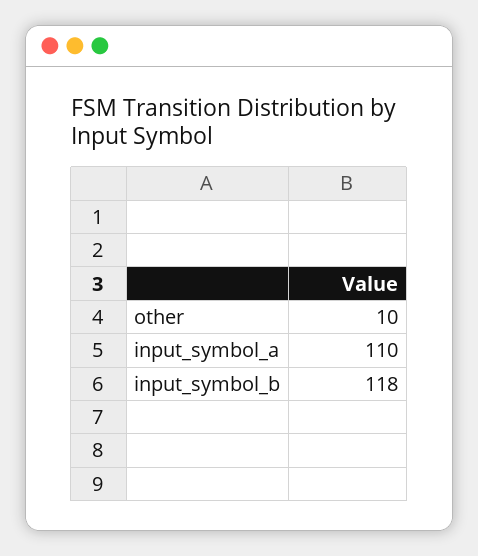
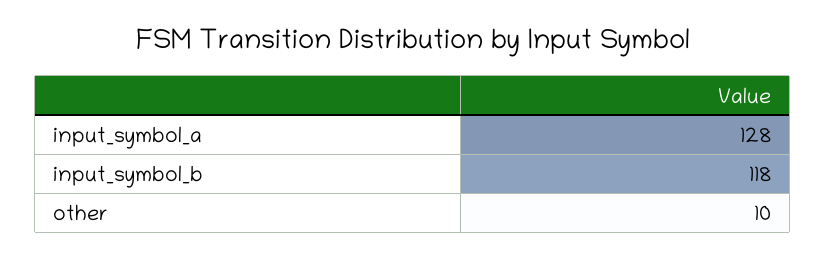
input_symbol_a: 110 -> 128

